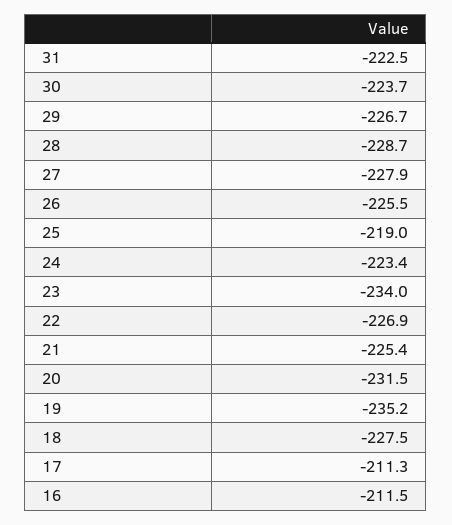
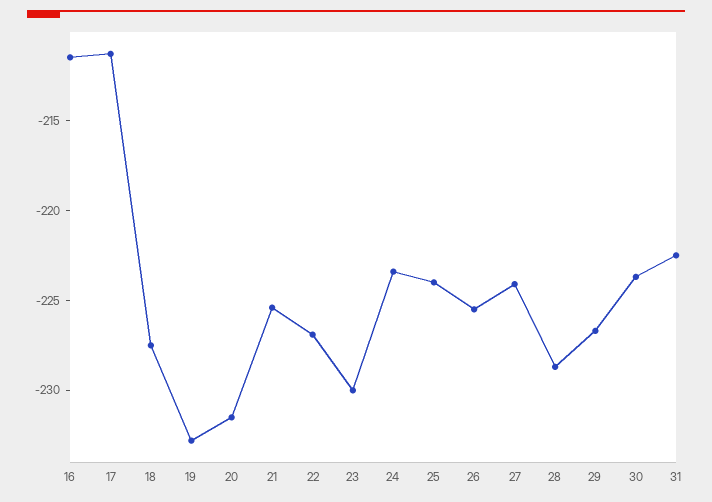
27: -227.9 -> -224
25: -219 -> -224
23: -234 -> -230
19: -235.2 -> -233

